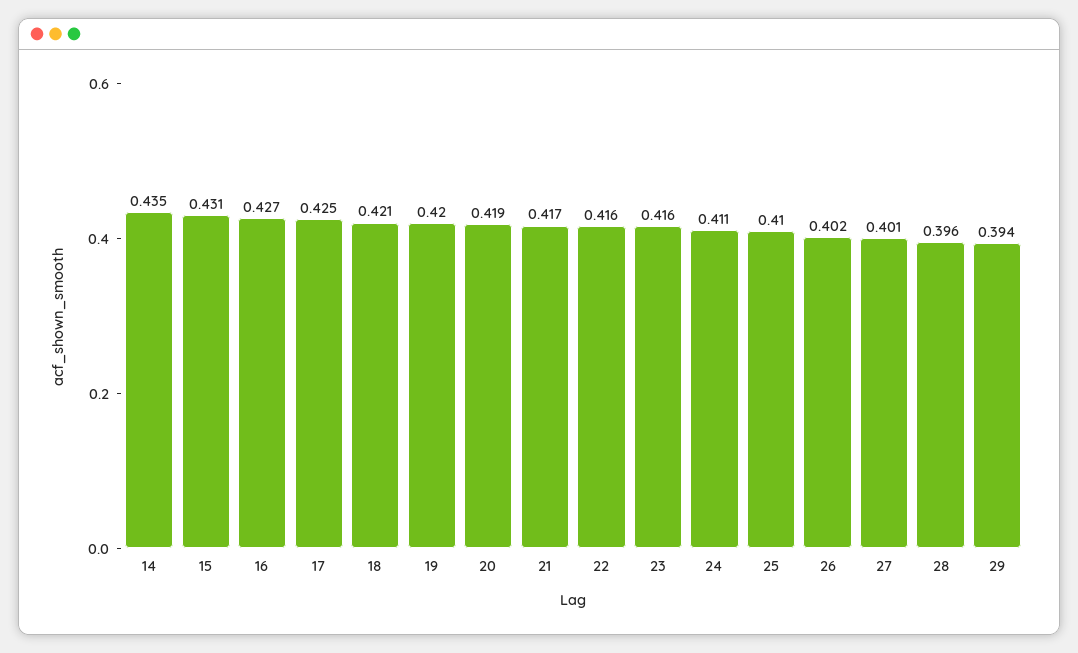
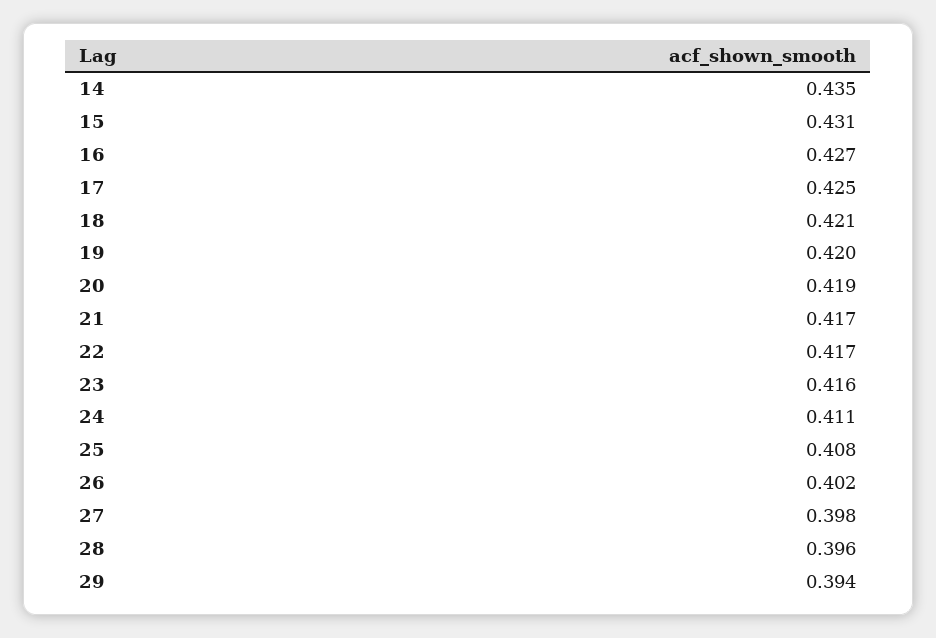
22: 0.416 -> 0.417
25: 0.41 -> 0.408
27: 0.401 -> 0.398

